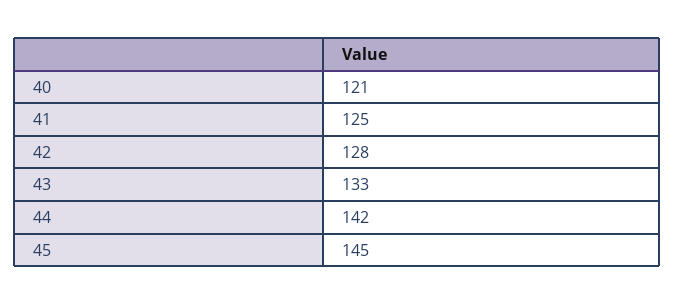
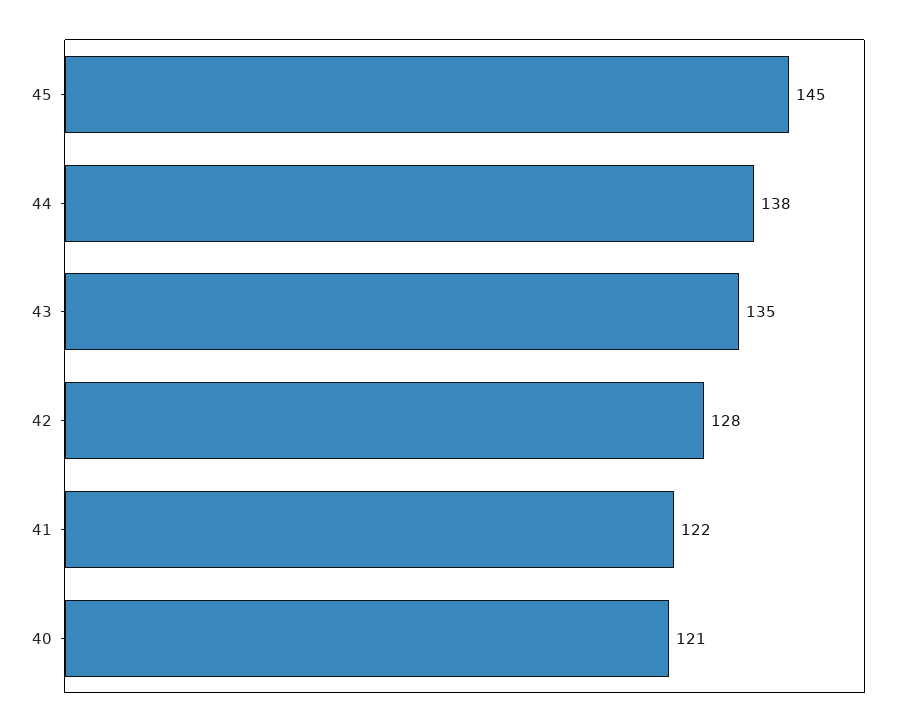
41: 125 -> 122
43: 133 -> 135
44: 142 -> 138

